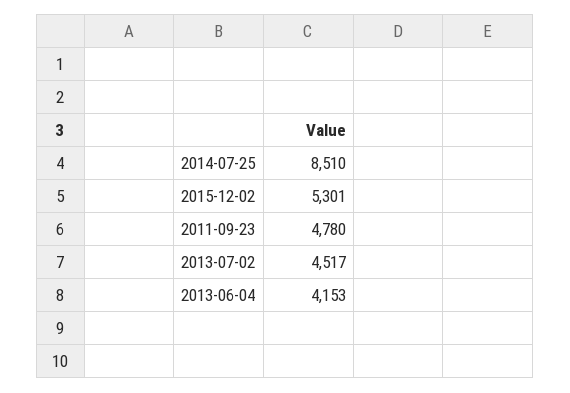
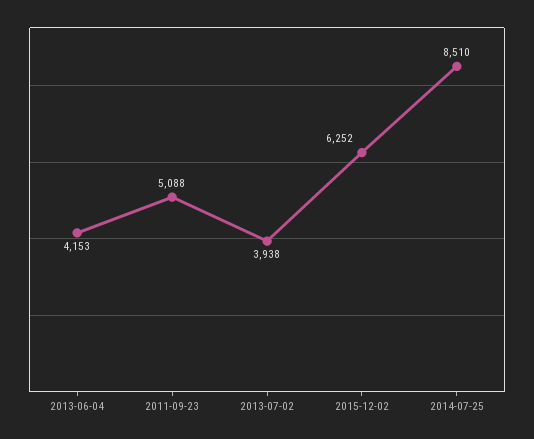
2015-12-02: 5301 -> 6252
2011-09-23: 4780 -> 5088
2013-07-02: 4517 -> 3938

